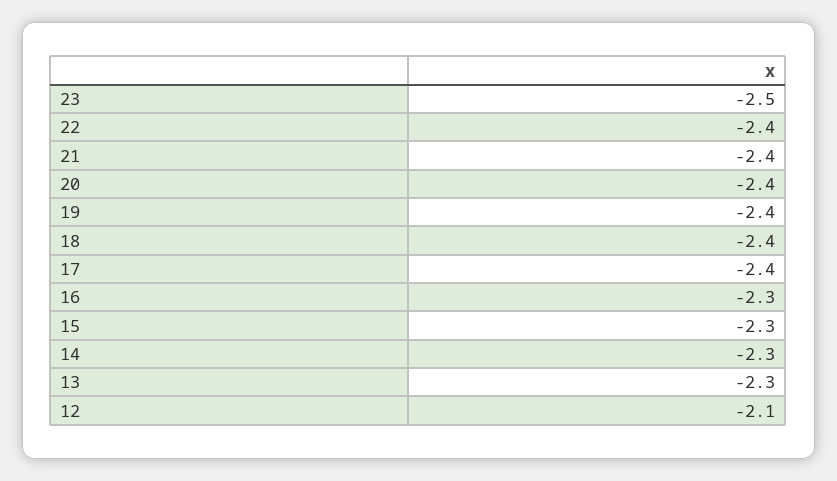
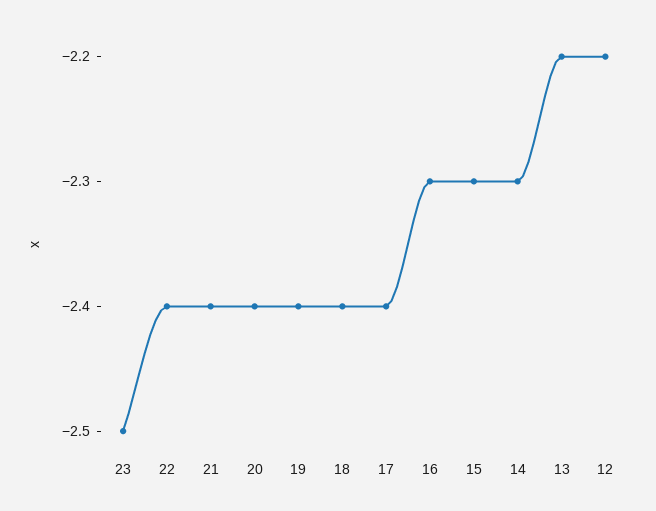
13: -2.3 -> -2.2
12: -2.1 -> -2.2

